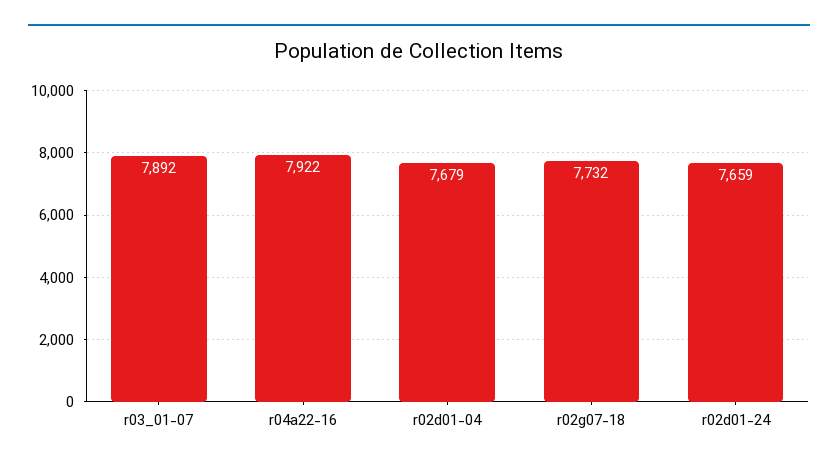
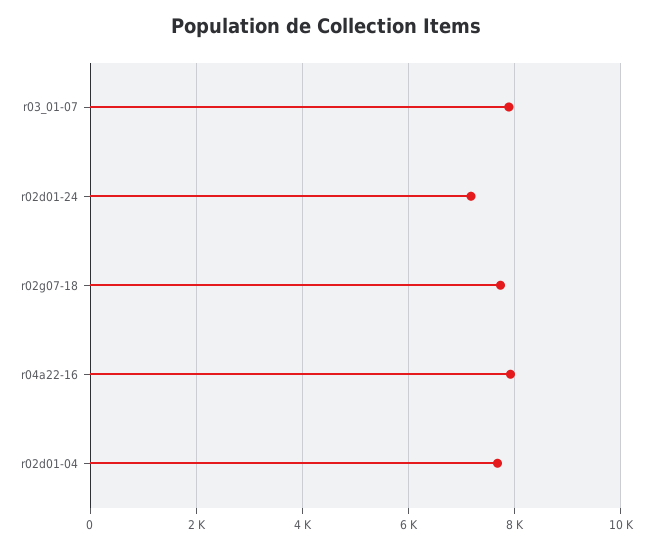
r02d01-24: 7659 -> 7200

